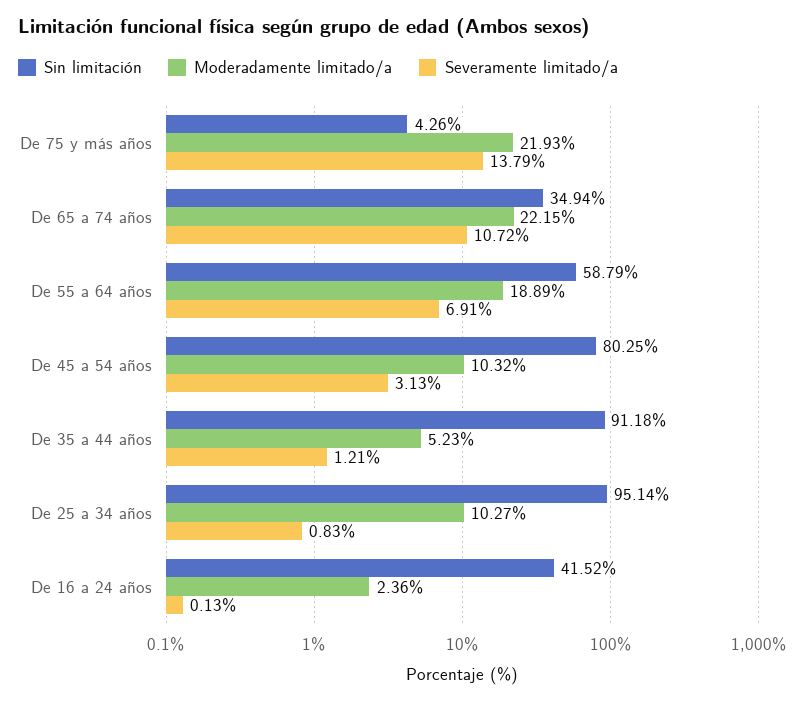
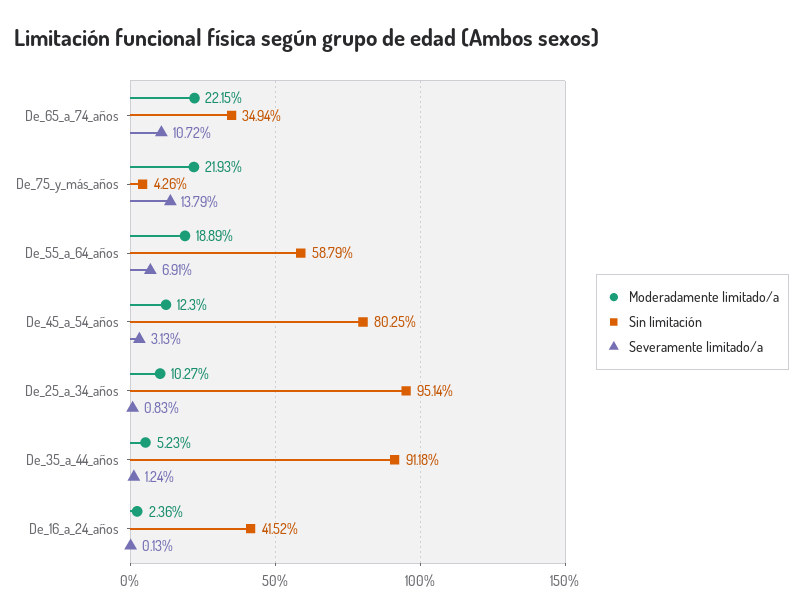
Moderadamente limitado/a, De 45 a 54 años: 10.32 -> 12.3
Severamente limitado/a, De 35 a 44 años: 1.21 -> 1.24

